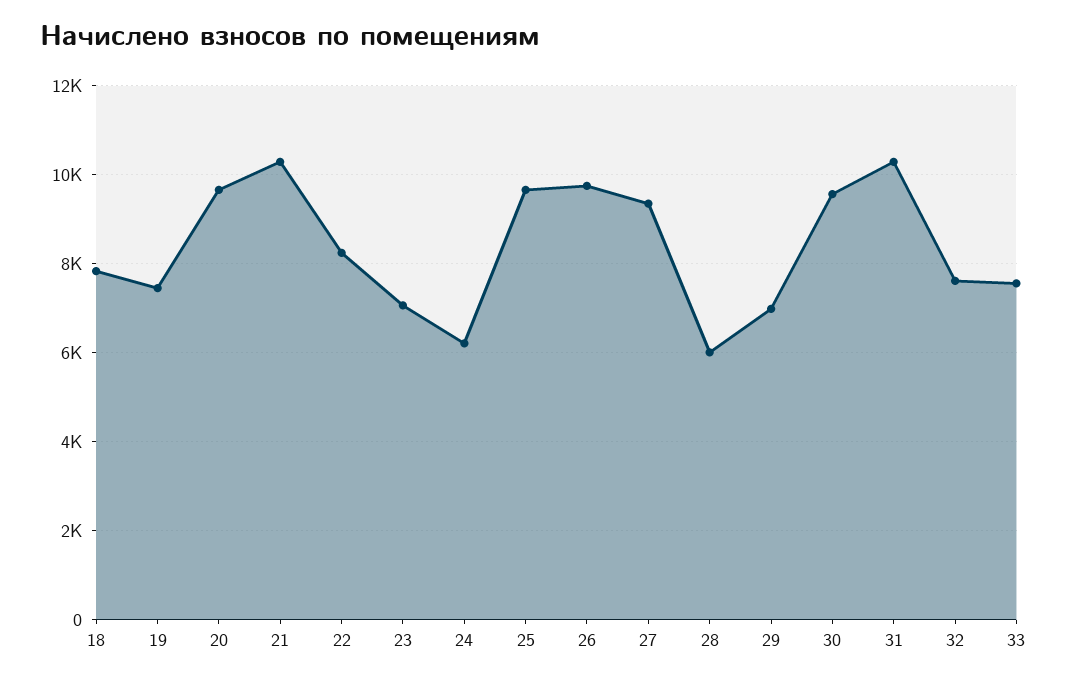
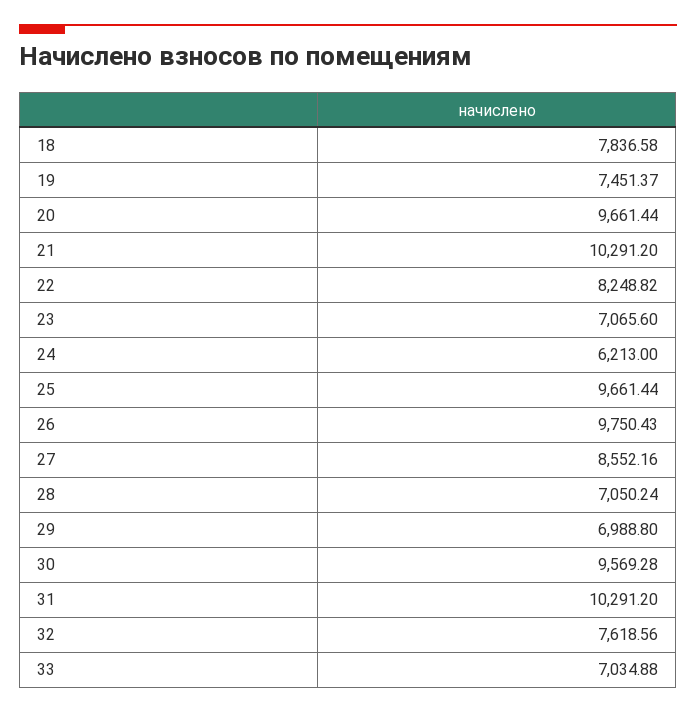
27: 9400 -> 8552.16
28: 6000 -> 7050.24
33: 7600 -> 7034.88

